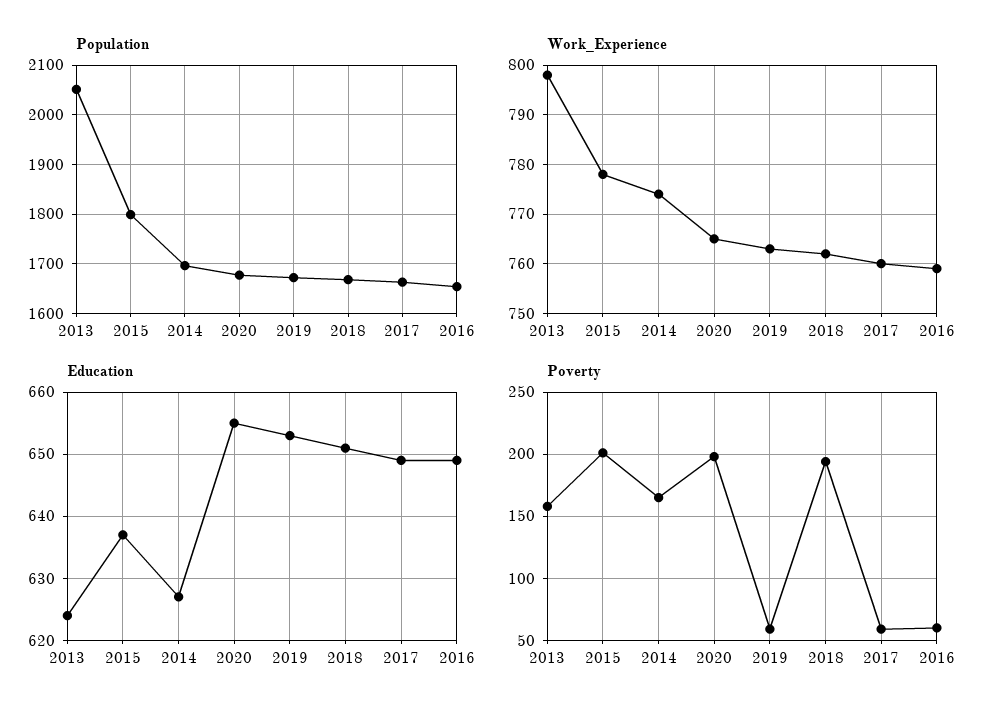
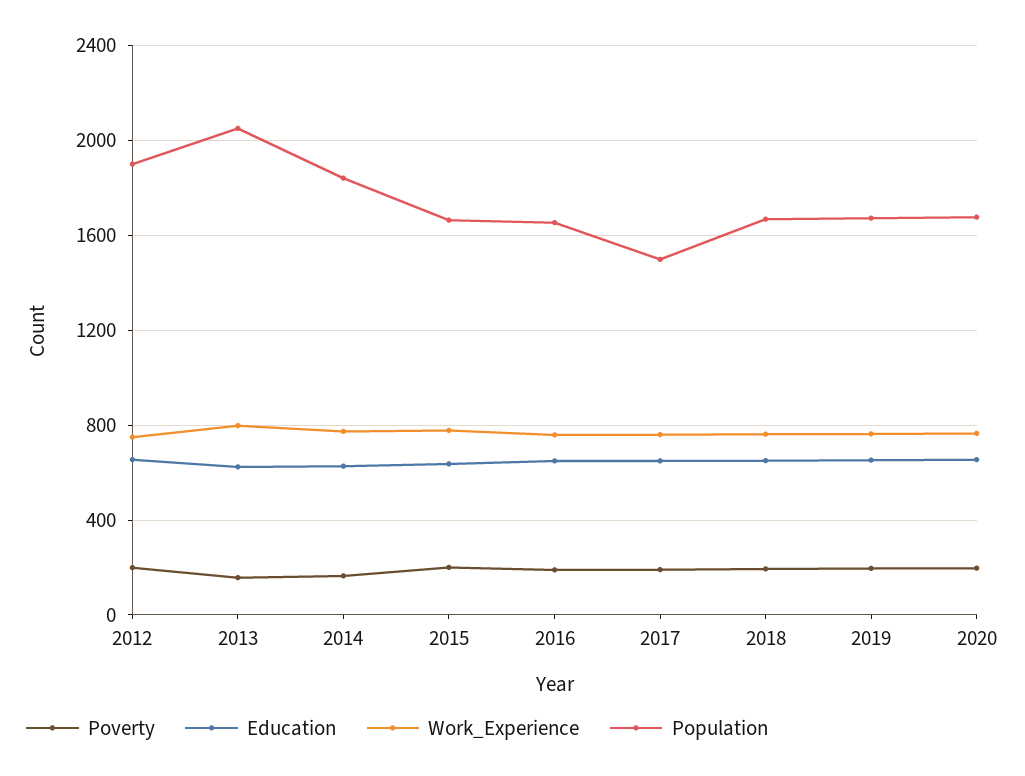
Population, 2015: 1800 -> 1650
Population, 2014: 1700 -> 1850
Population, 2017: 1660 -> 1500
Poverty, 2019: 60 -> 200
Poverty, 2017: 60 -> 200
Poverty, 2016: 60 -> 200
Poverty, 2012: none -> 200
Education, 2012: none -> 650
Work_Experience, 2012: none -> 750
Population, 2012: none -> 1900

